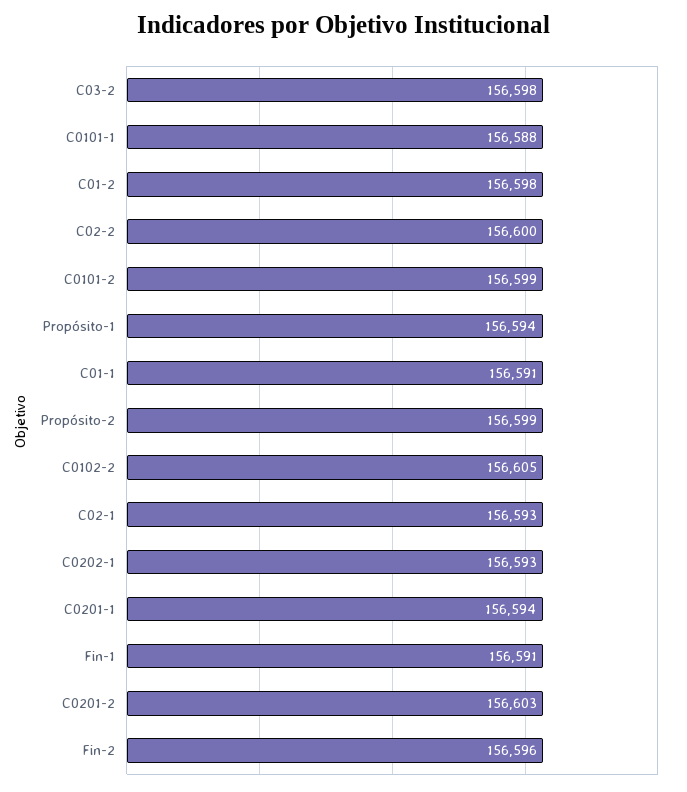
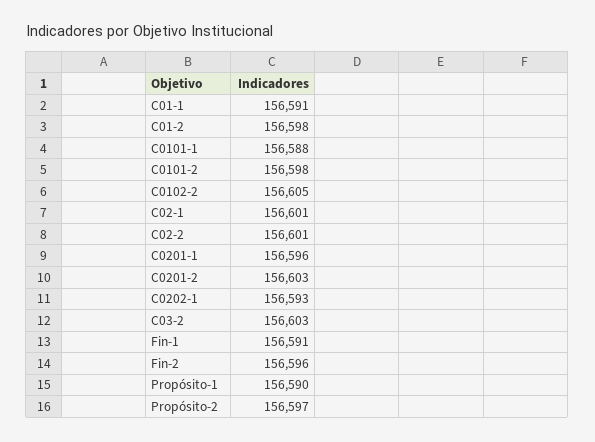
C03-2: 156598 -> 156603
C02-2: 156600 -> 156601
C0101-2: 156599 -> 156598
Propósito-1: 156594 -> 156590
Propósito-2: 156599 -> 156597
C02-1: 156593 -> 156601
C0201-1: 156594 -> 156596

